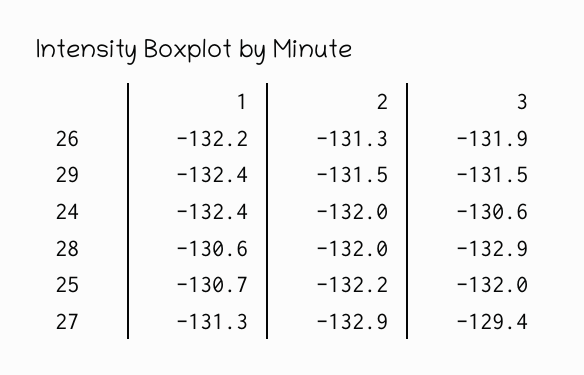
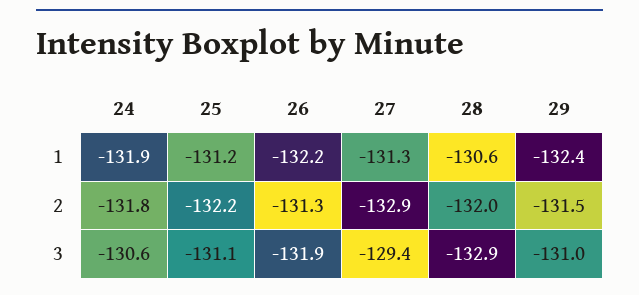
3, 29: -131.5 -> -131
1, 24: -132.4 -> -131.9
2, 24: -132 -> -131.8
1, 25: -130.7 -> -131.2
3, 25: -132 -> -131.1

